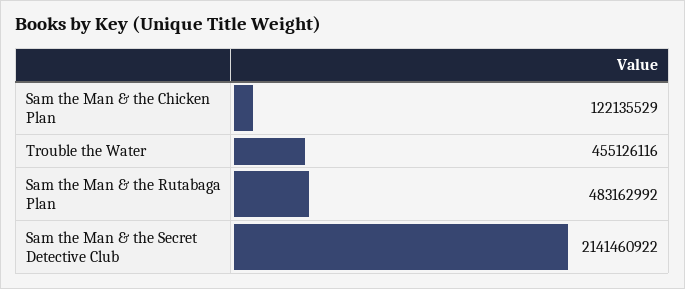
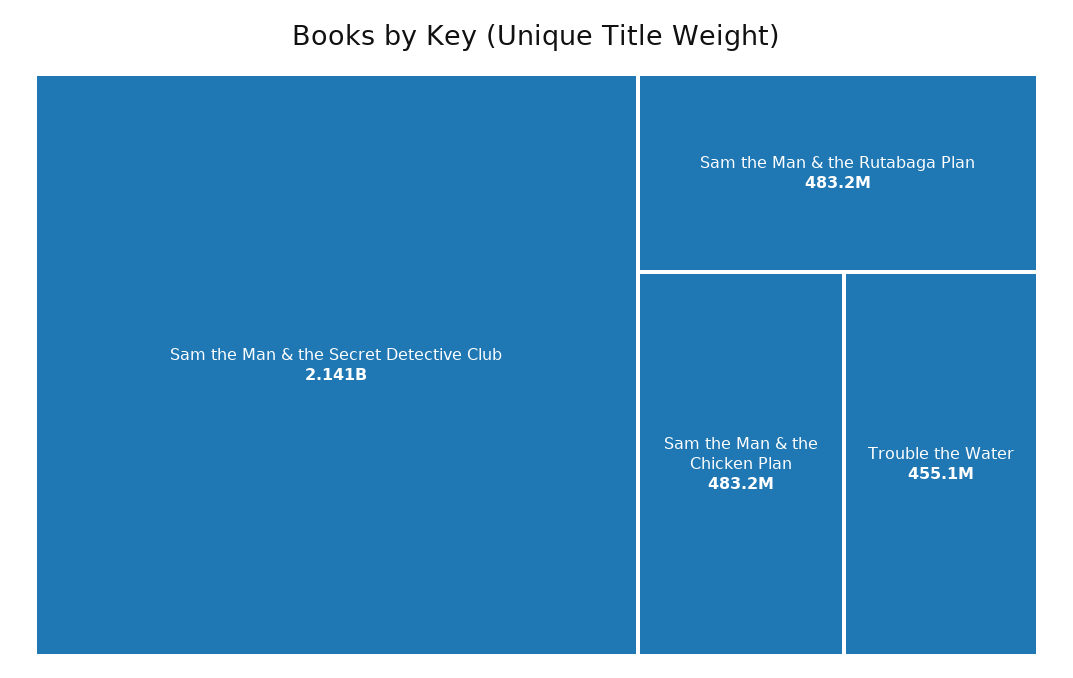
Sam the Man & the Chicken Plan: 122135529 -> 483200000

